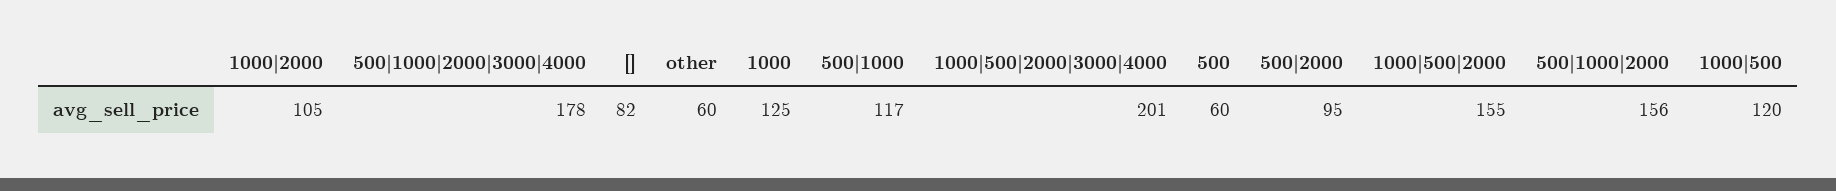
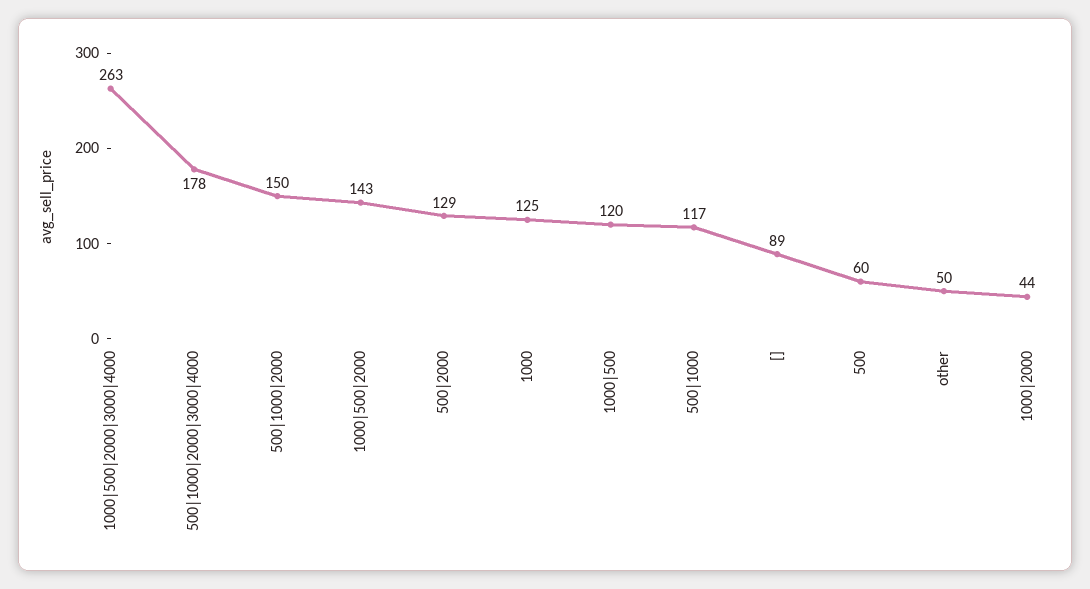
1000|2000: 105 -> 44
[]: 82 -> 89
other: 60 -> 50
1000|500|2000|3000|4000: 201 -> 263
500|2000: 95 -> 129
1000|500|2000: 155 -> 143
500|1000|2000: 156 -> 150

